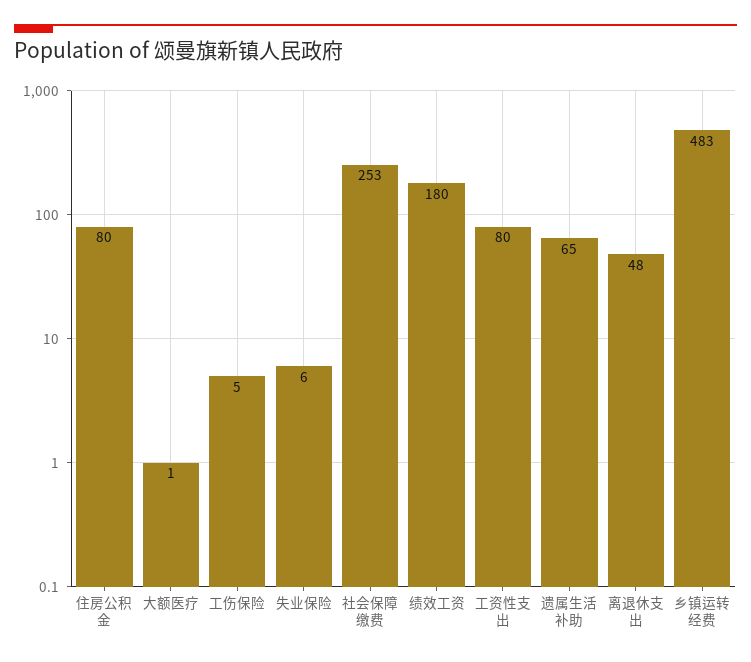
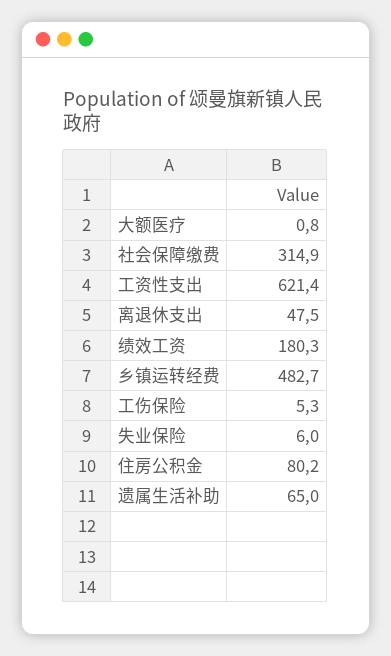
社会保障缴费: 253 -> 314.9
工资性支出: 80 -> 621.4

